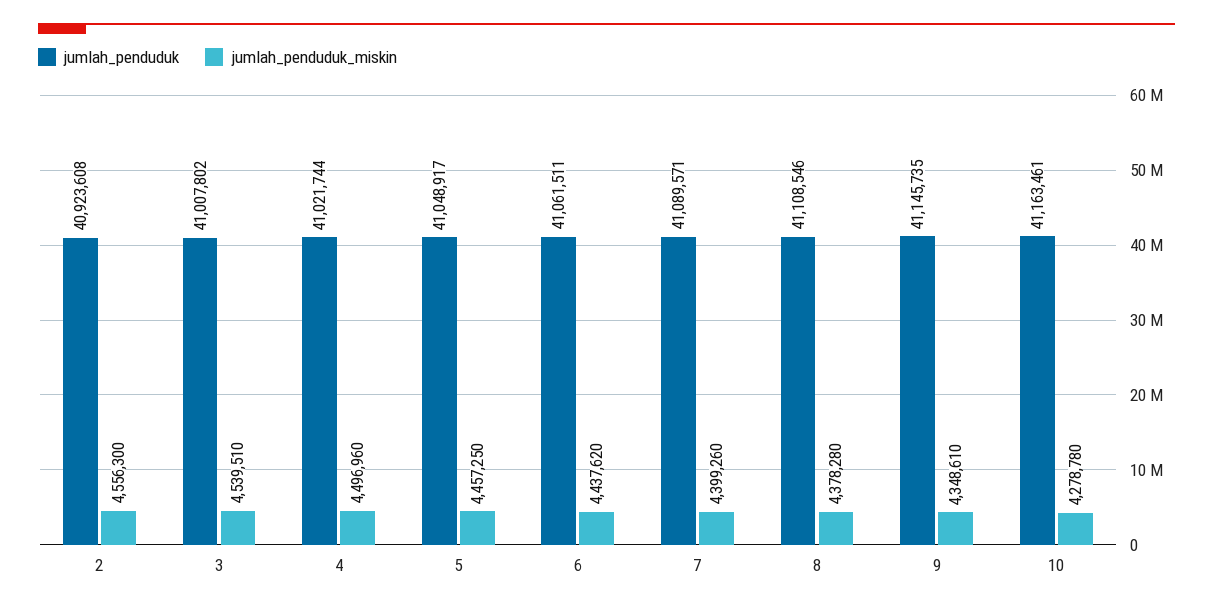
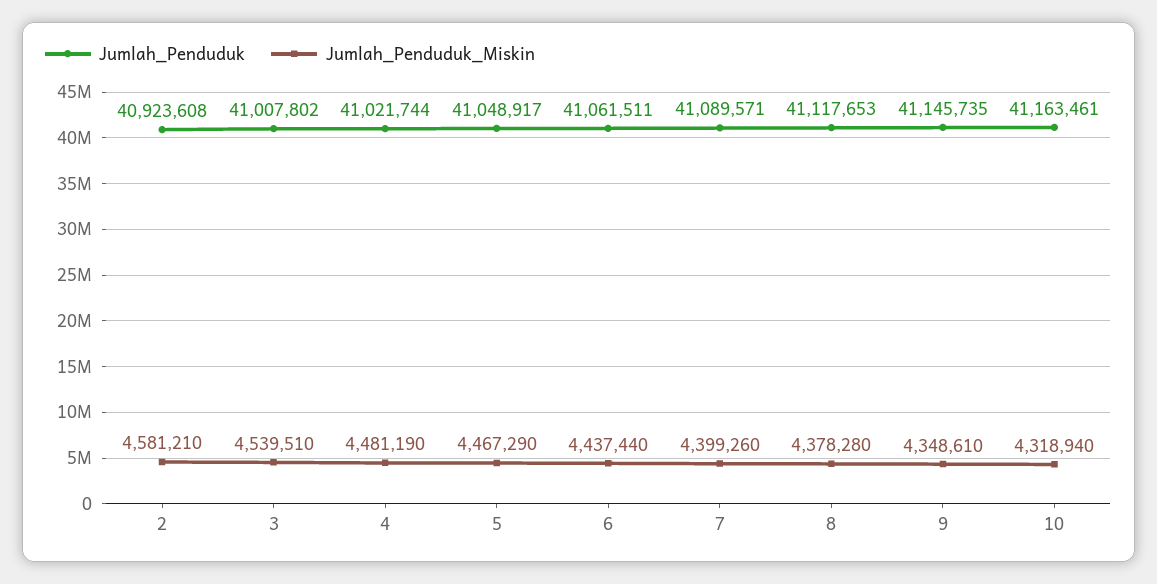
jumlah_penduduk_miskin, 2: 4556300 -> 4581210
jumlah_penduduk_miskin, 4: 4496960 -> 4481190
jumlah_penduduk_miskin, 5: 4457250 -> 4467290
jumlah_penduduk_miskin, 6: 4437620 -> 4437440
jumlah_penduduk, 8: 41108546 -> 41117653
jumlah_penduduk_miskin, 10: 4278780 -> 4318940

